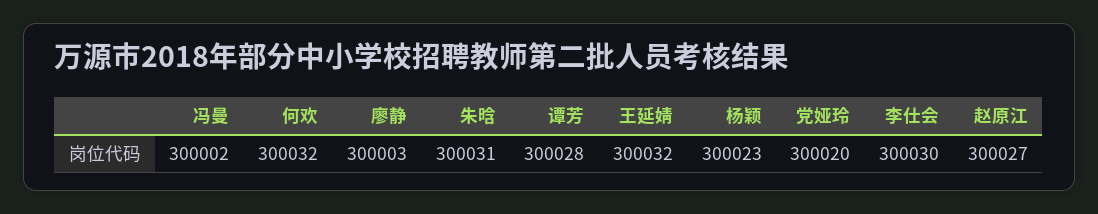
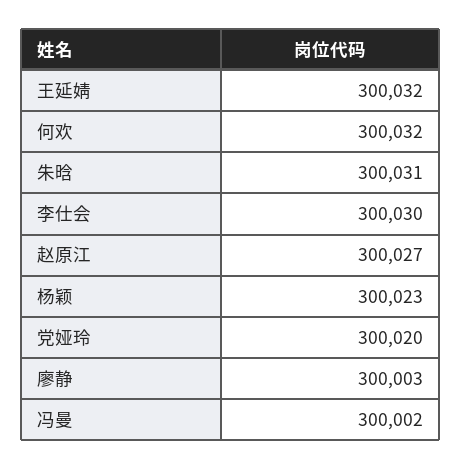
谭芳: 300028 -> none

